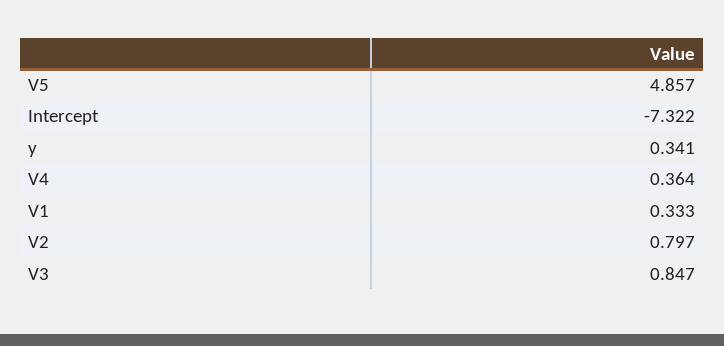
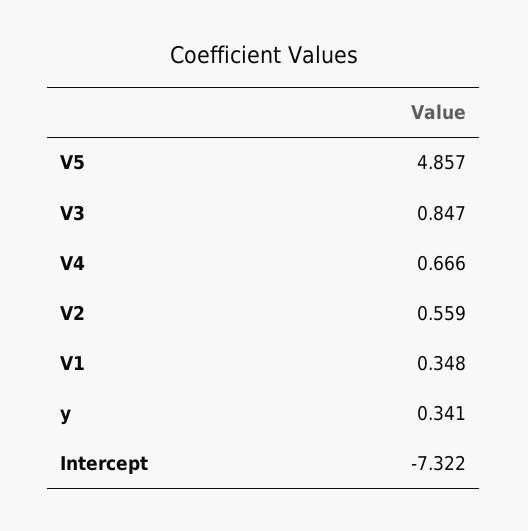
V4: 0.364 -> 0.666
V1: 0.333 -> 0.348
V2: 0.797 -> 0.559

